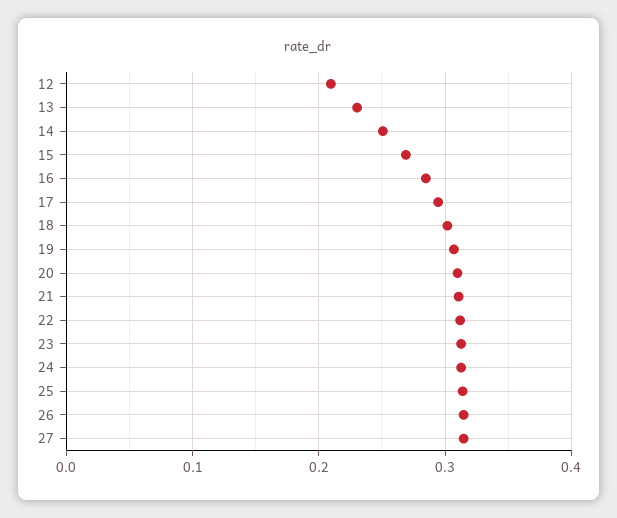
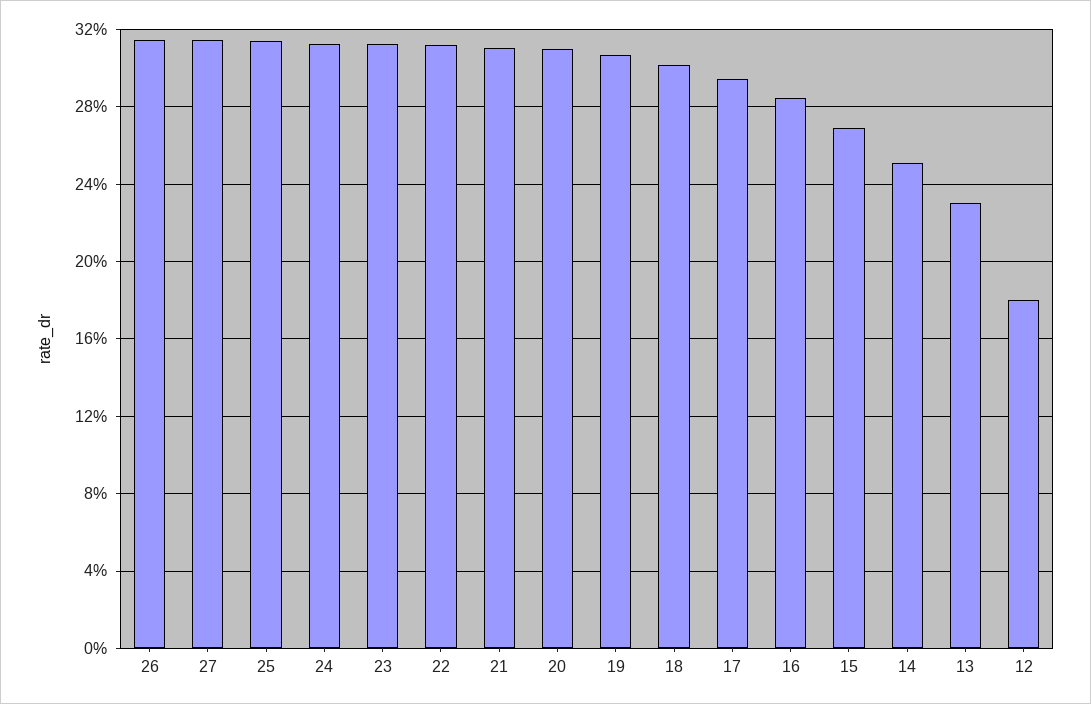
12: 0.21 -> 0.18

